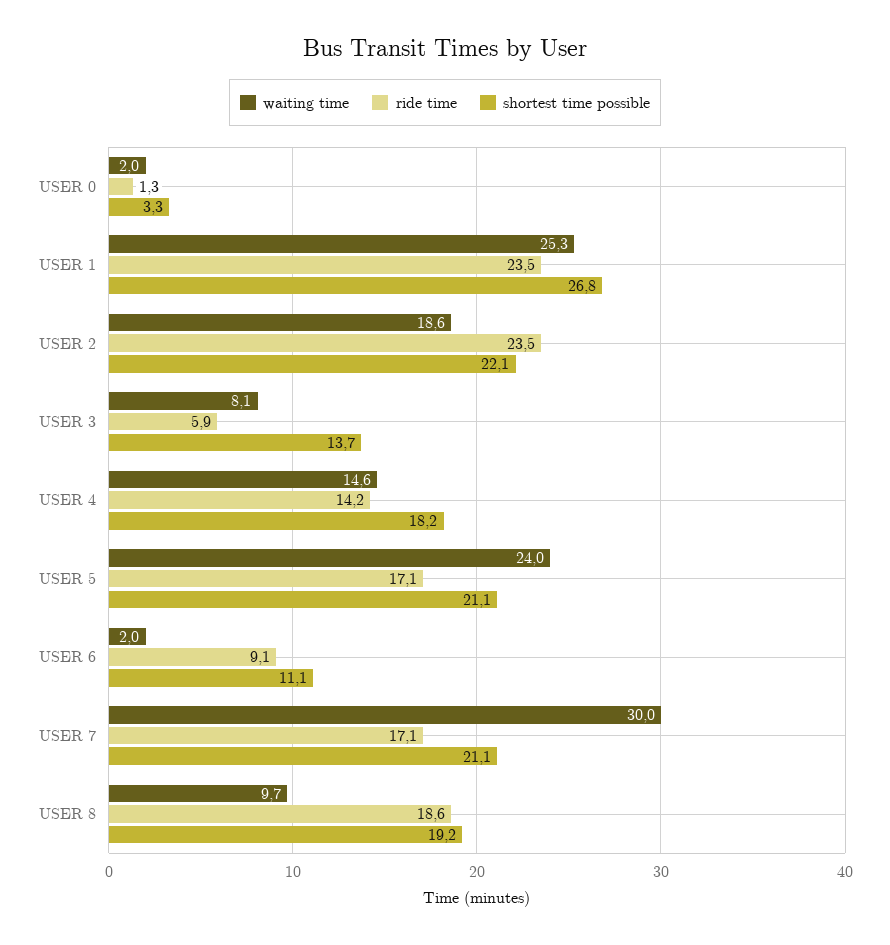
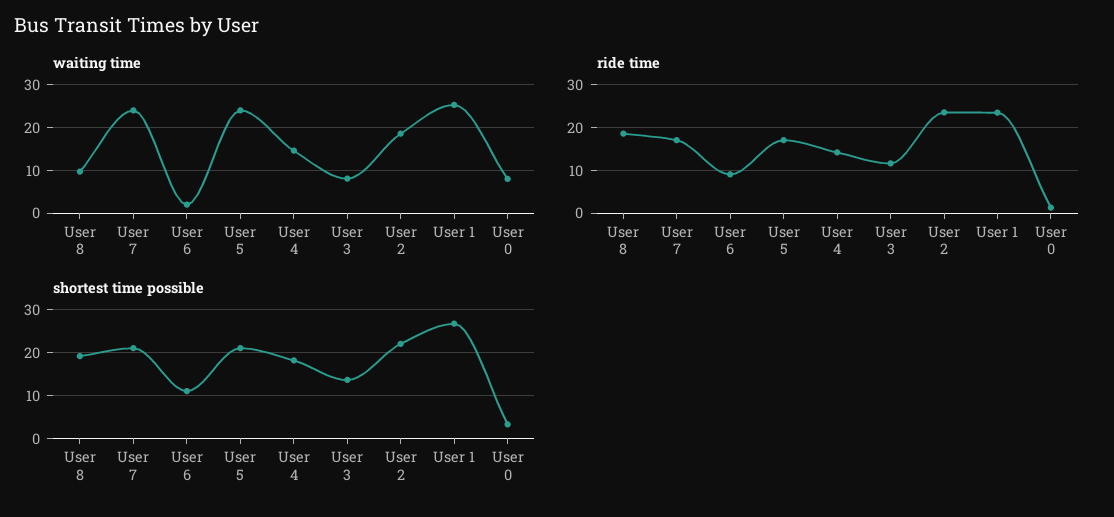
waiting time, USER 0: 2 -> 8
ride time, USER 3: 5.9 -> 12
waiting time, USER 7: 30 -> 24

